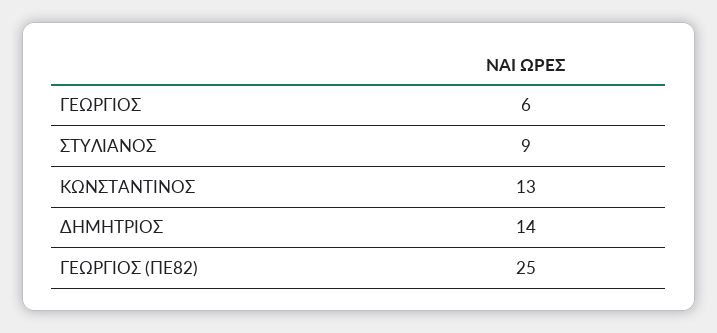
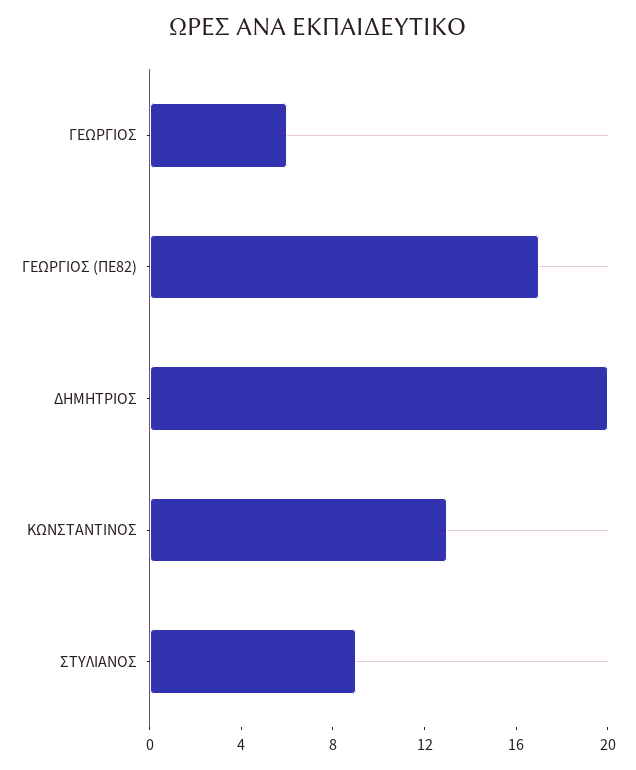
ΔΗΜΗΤΡΙΟΣ: 14 -> 20
ΓΕΩΡΓΙΟΣ (ΠΕ82): 25 -> 17

